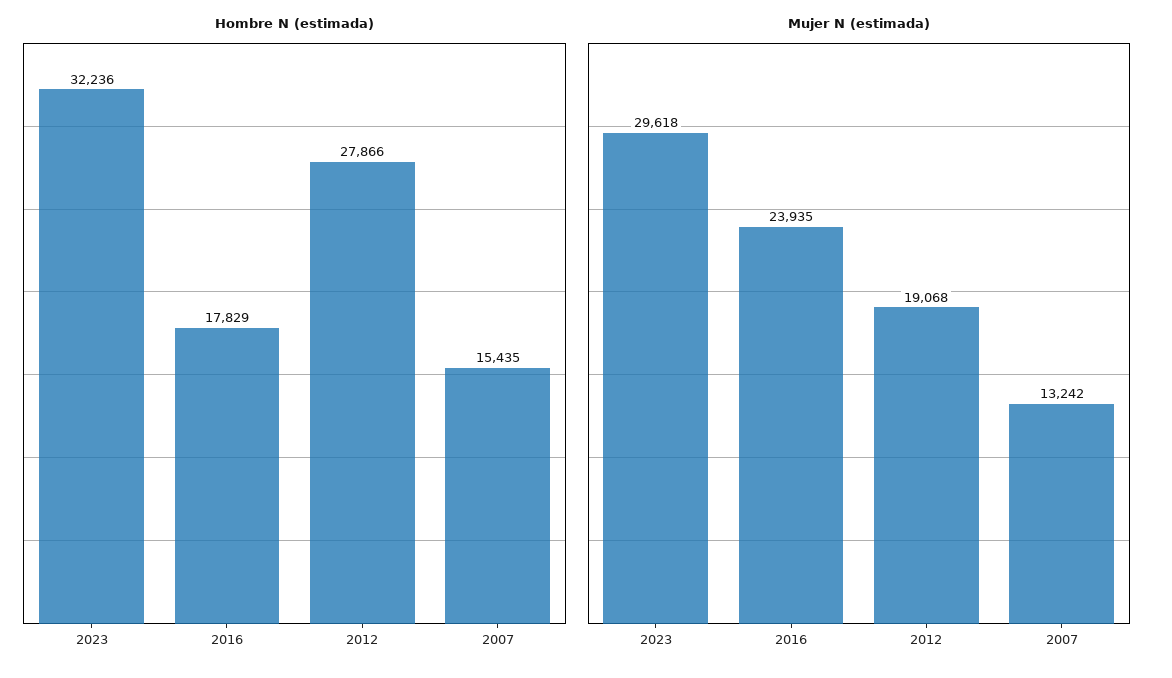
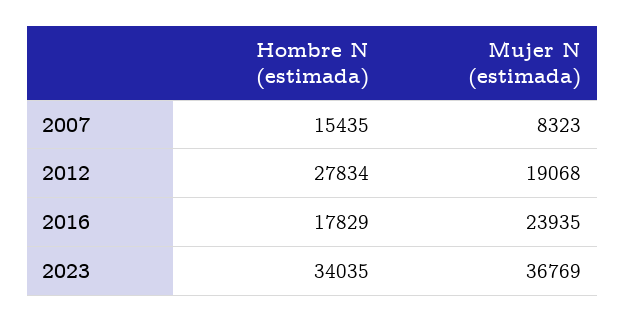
Hombre N (estimada), 2023: 32236 -> 34035
Hombre N (estimada), 2012: 27866 -> 27834
Mujer N (estimada), 2023: 29618 -> 36769
Mujer N (estimada), 2007: 13242 -> 8323

